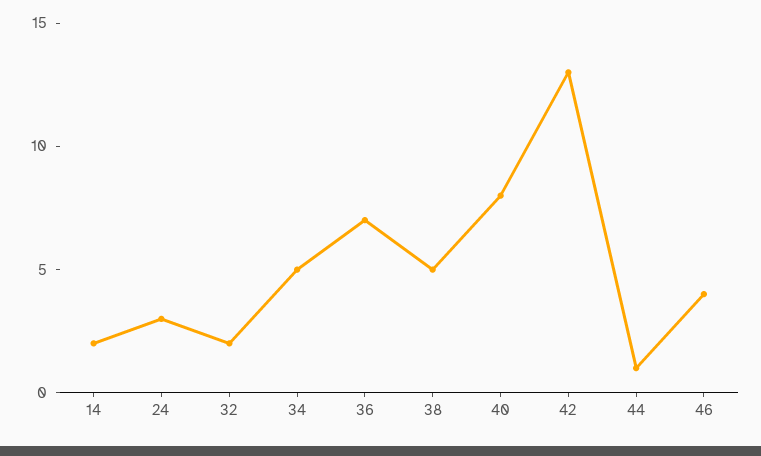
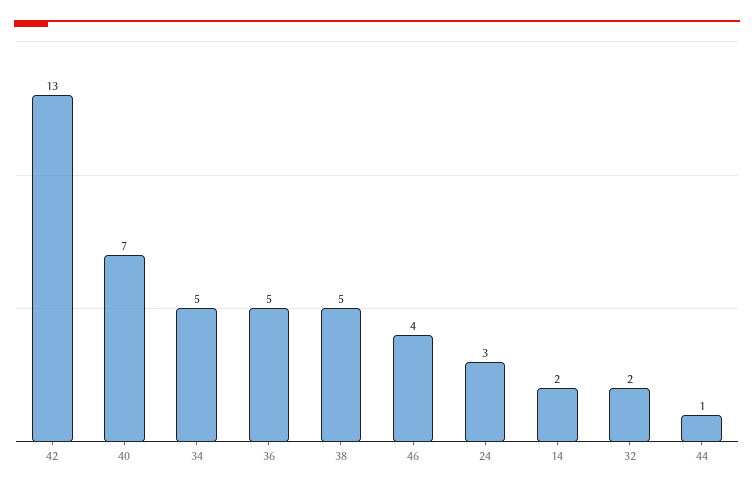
36: 7 -> 5
40: 8 -> 7

